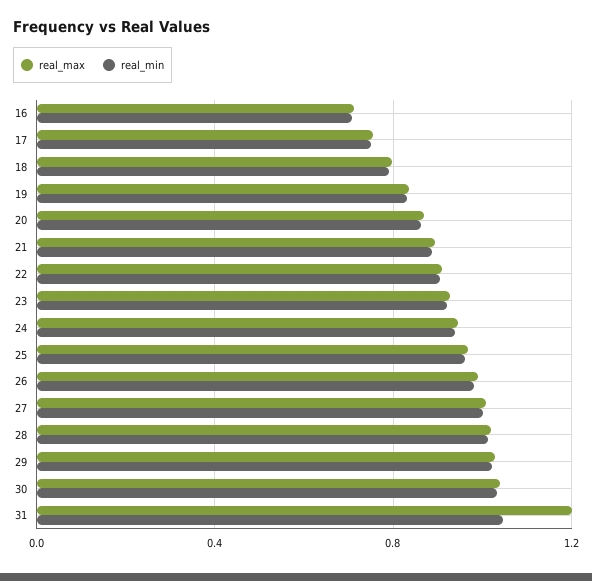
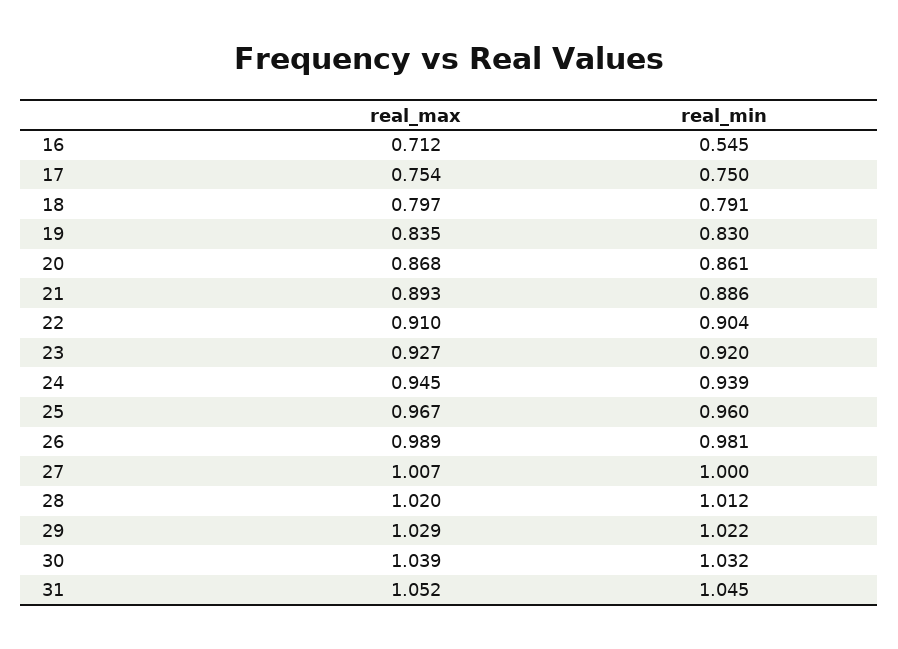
real_min, 16: 0.7 -> 0.545
real_max, 31: 1.2 -> 1.052

